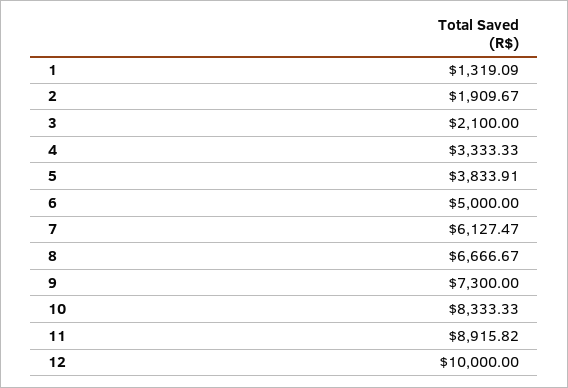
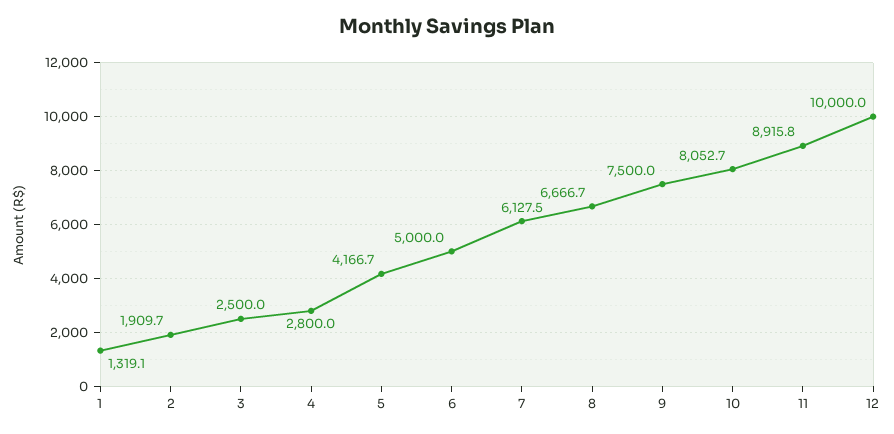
3: 2100 -> 2500
4: 3333.33 -> 2800
5: 3833.91 -> 4166.7
9: 7300 -> 7500
10: 8333.33 -> 8052.7

